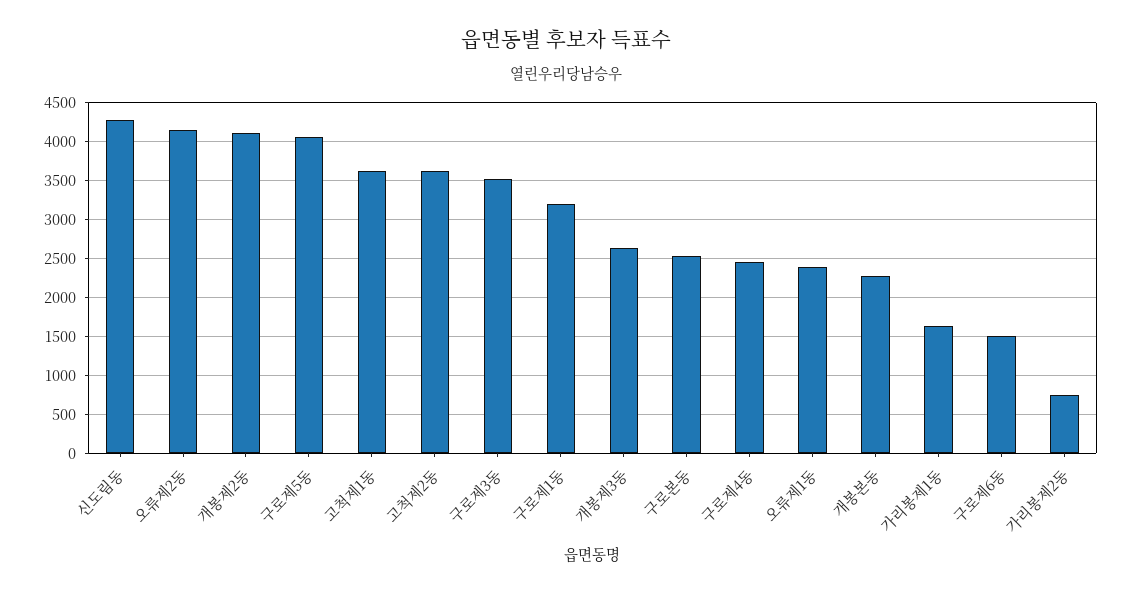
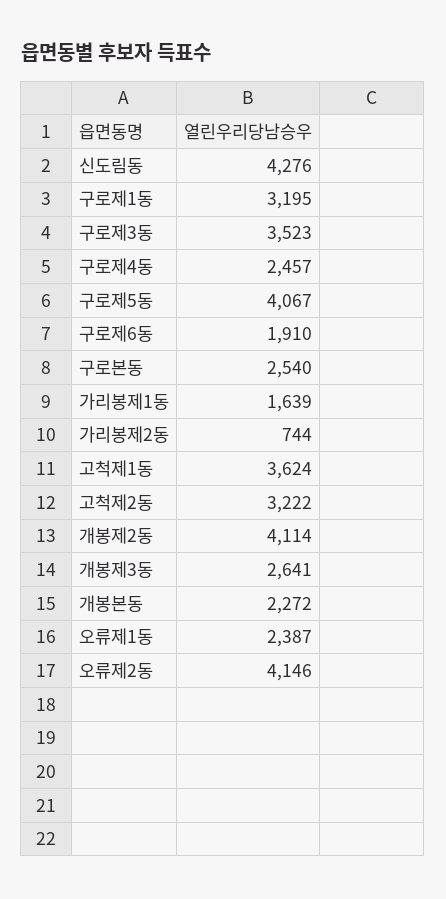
고척제2동: 3600 -> 3222
구로제6동: 1500 -> 1910

